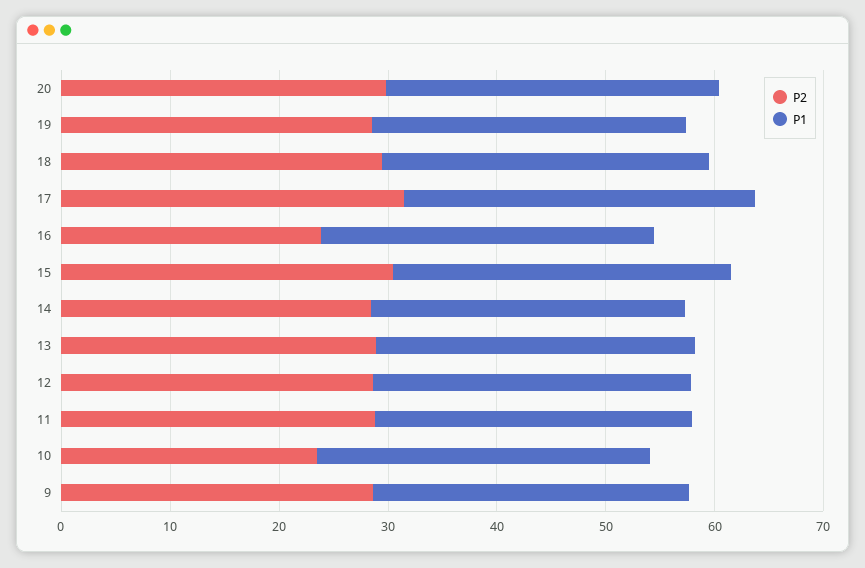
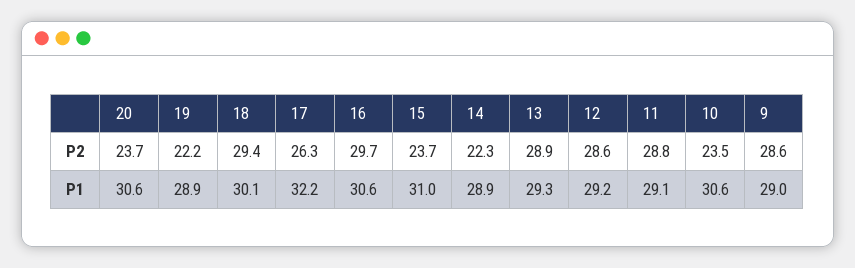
P2, 20: 30 -> 23.7
P2, 19: 28 -> 22.2
P2, 17: 32 -> 26.3
P2, 16: 24 -> 29.7
P2, 15: 30 -> 23.7
P2, 14: 28 -> 22.3

